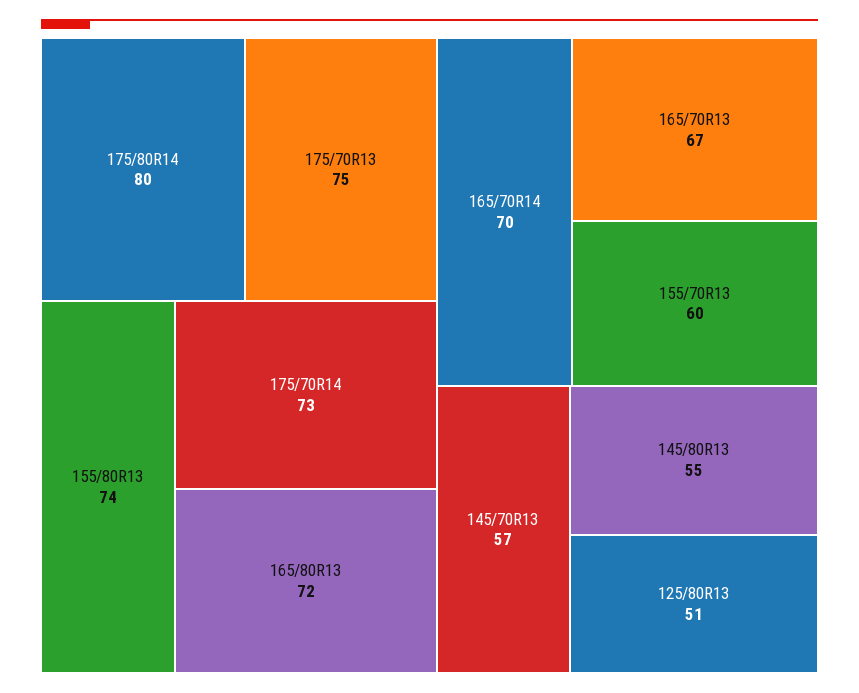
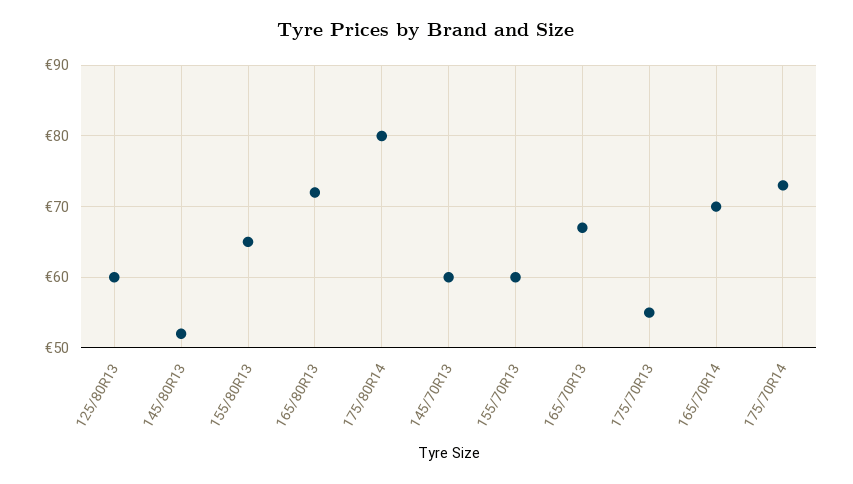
175/70R13: 75 -> 55
155/80R13: 74 -> 65
145/70R13: 57 -> 60
145/80R13: 55 -> 52
125/80R13: 51 -> 60

